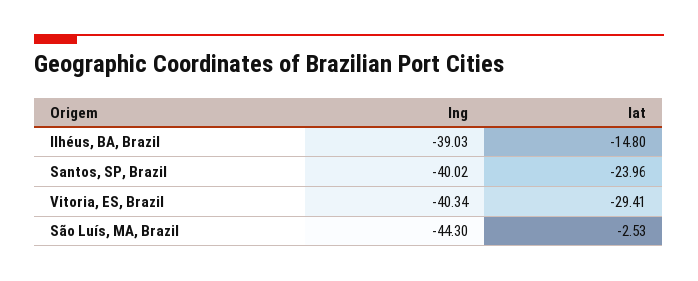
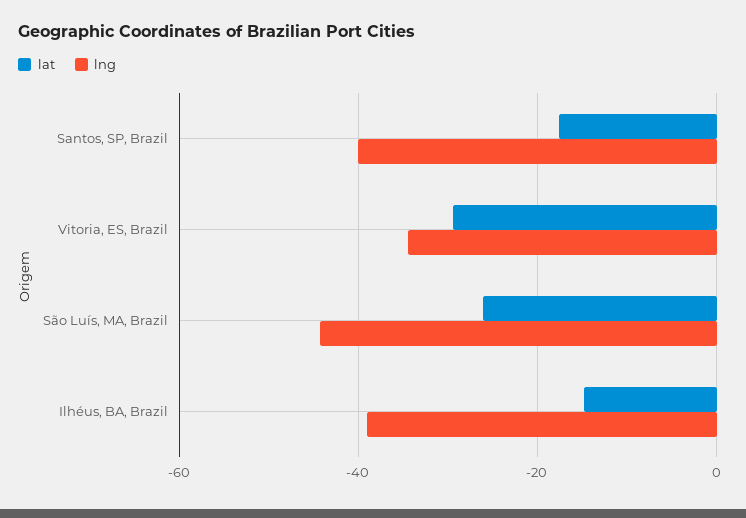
lat, Santos, SP, Brazil: -23.96 -> -18
lng, Vitoria, ES, Brazil: -40.34 -> -34
lat, São Luís, MA, Brazil: -2.53 -> -26

